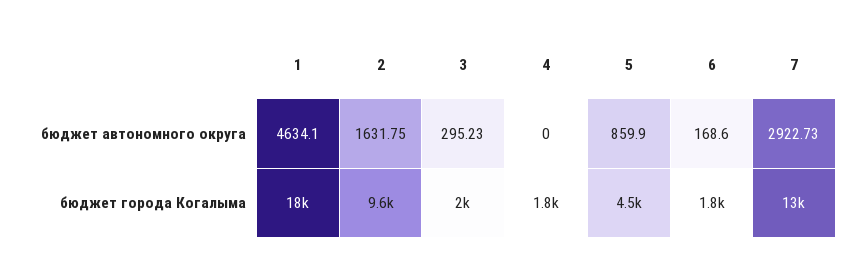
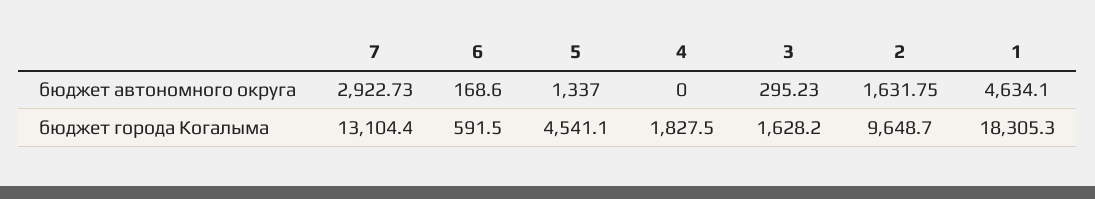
5, бюджет автономного округа: 859.9 -> 1337
3, бюджет города Когалыма: 2000 -> 1628.2
6, бюджет города Когалыма: 1800 -> 591.5

